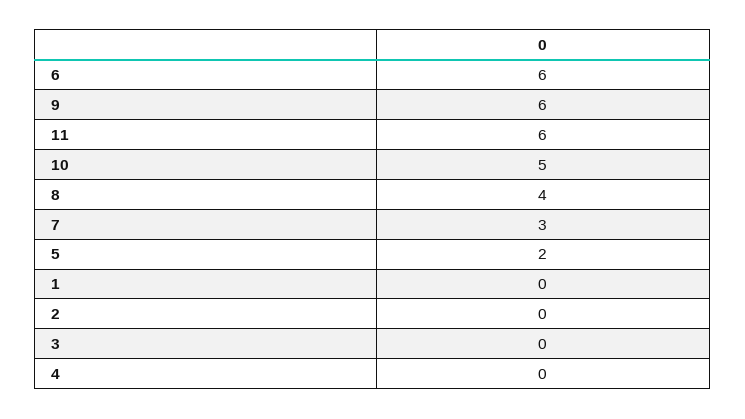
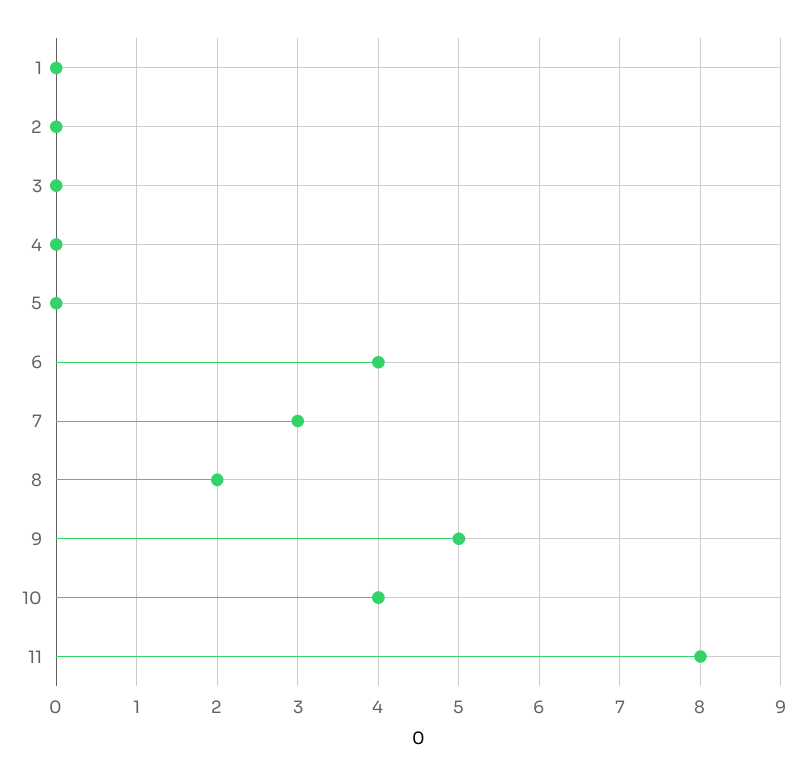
6: 6 -> 4
9: 6 -> 5
11: 6 -> 8
10: 5 -> 4
8: 4 -> 2
5: 2 -> 0

